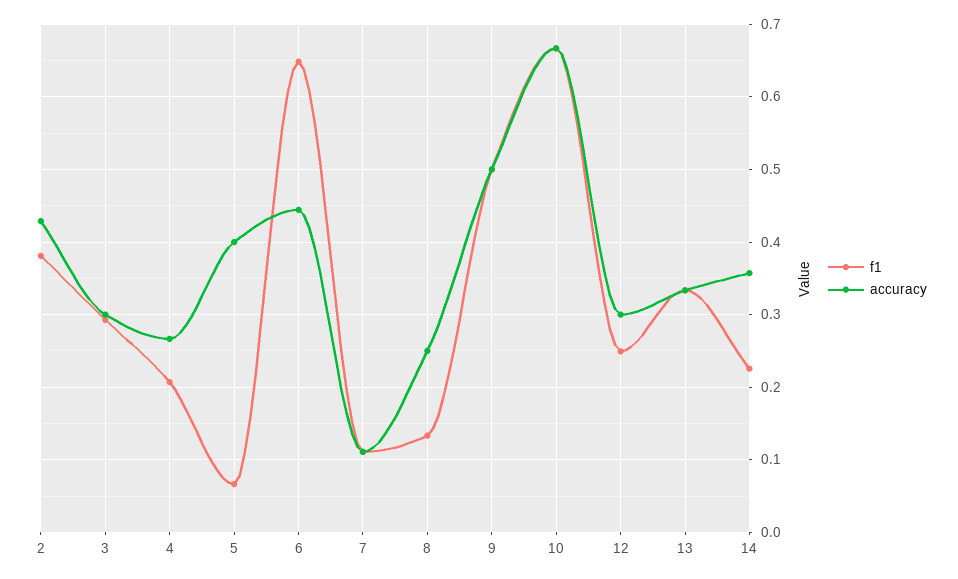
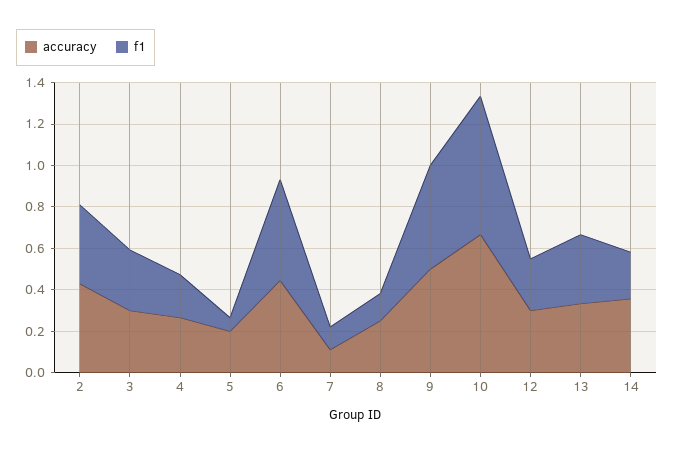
accuracy, 5: 0.4 -> 0.2
f1, 6: 0.65 -> 0.5

